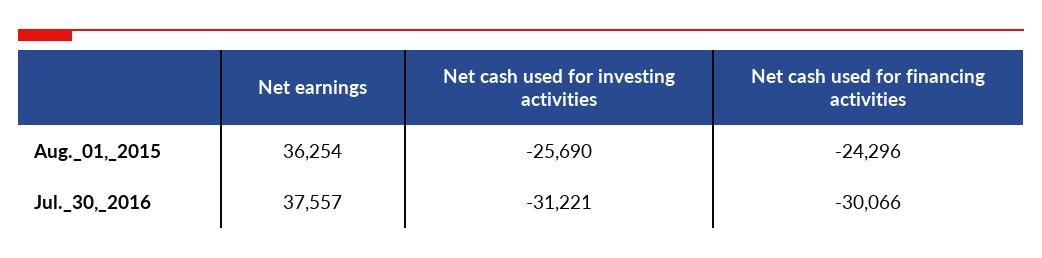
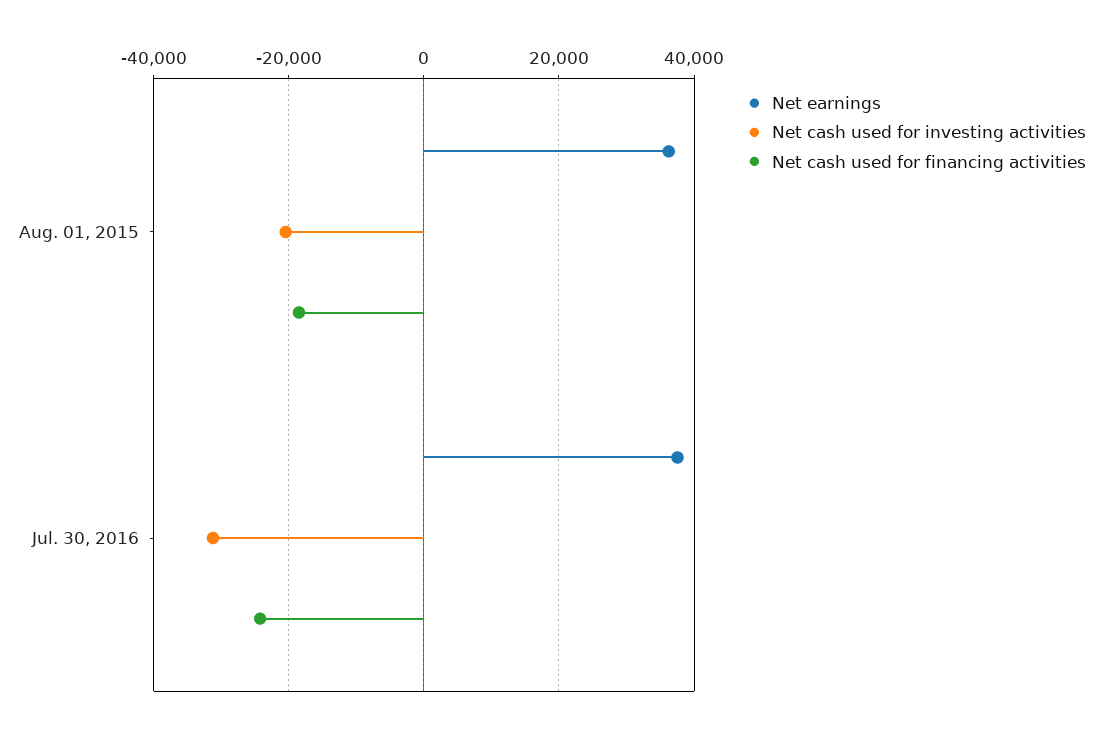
Net cash used for investing activities, Aug._01,_2015: -25690 -> -20000
Net cash used for financing activities, Aug._01,_2015: -24296 -> -18000
Net cash used for financing activities, Jul._30,_2016: -30066 -> -24000

